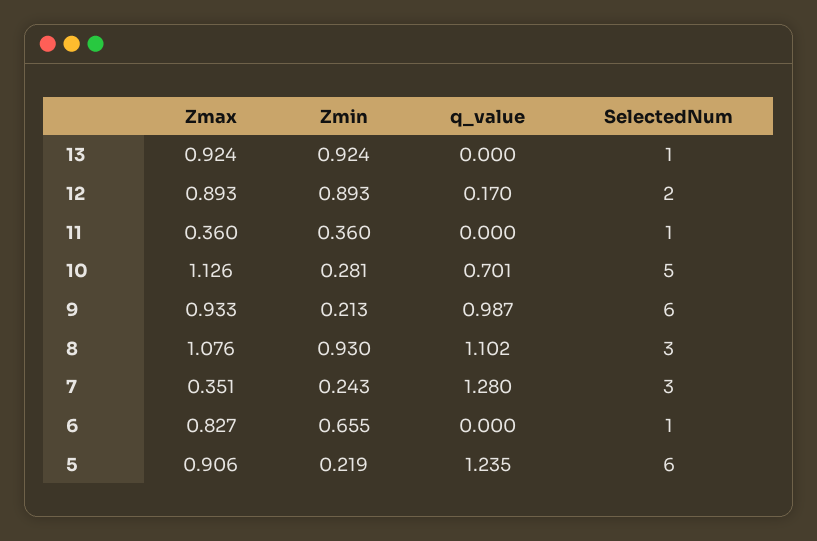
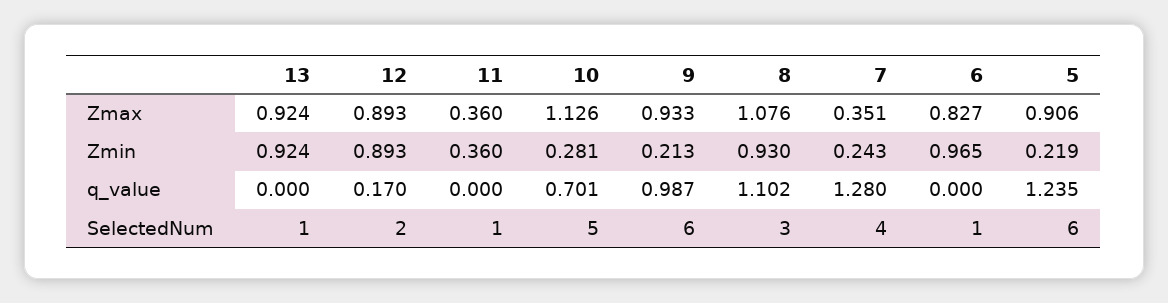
SelectedNum, 7: 3 -> 4
Zmin, 6: 0.655 -> 0.965

